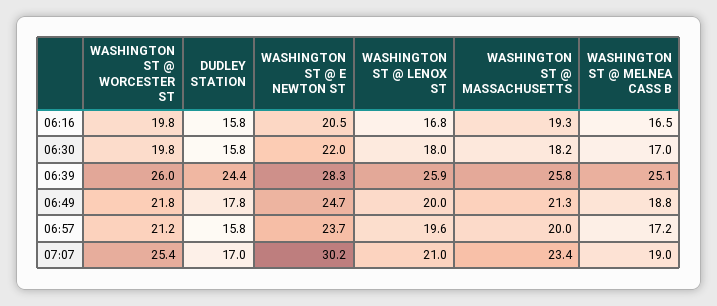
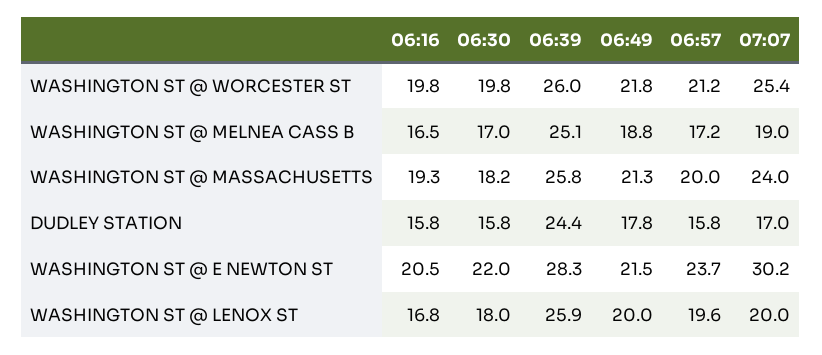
WASHINGTON ST @ E NEWTON ST, 06:49: 24.7 -> 21.5
WASHINGTON ST @ LENOX ST, 07:07: 21 -> 20
WASHINGTON ST @ MASSACHUSETTS, 07:07: 23.4 -> 24

